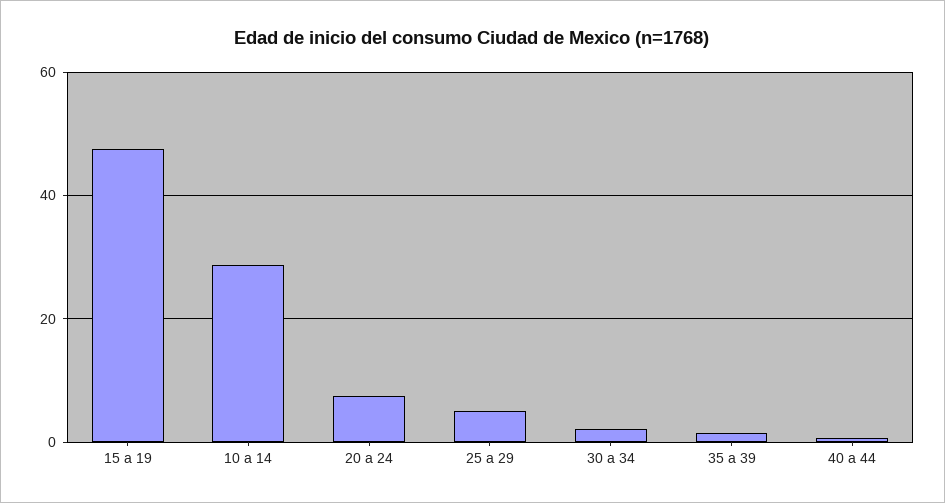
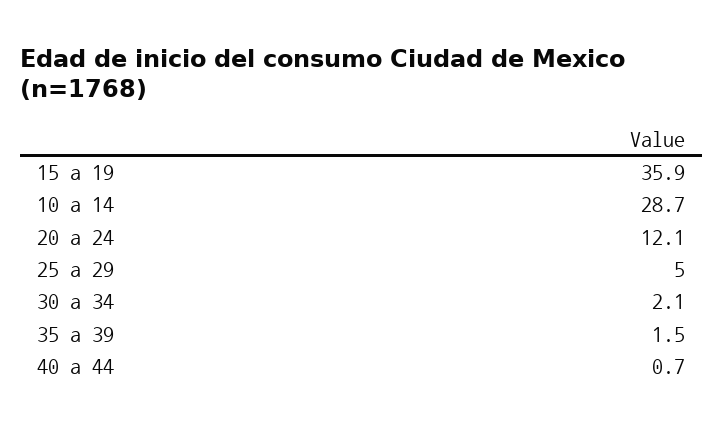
15 a 19: 48 -> 35.9
20 a 24: 8 -> 12.1

